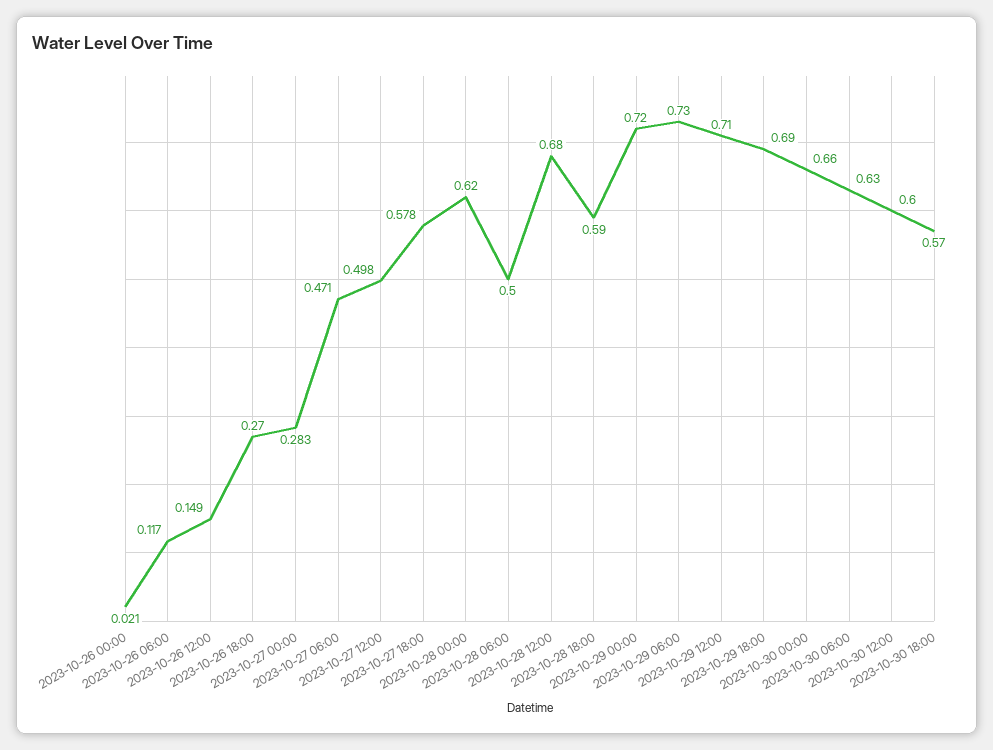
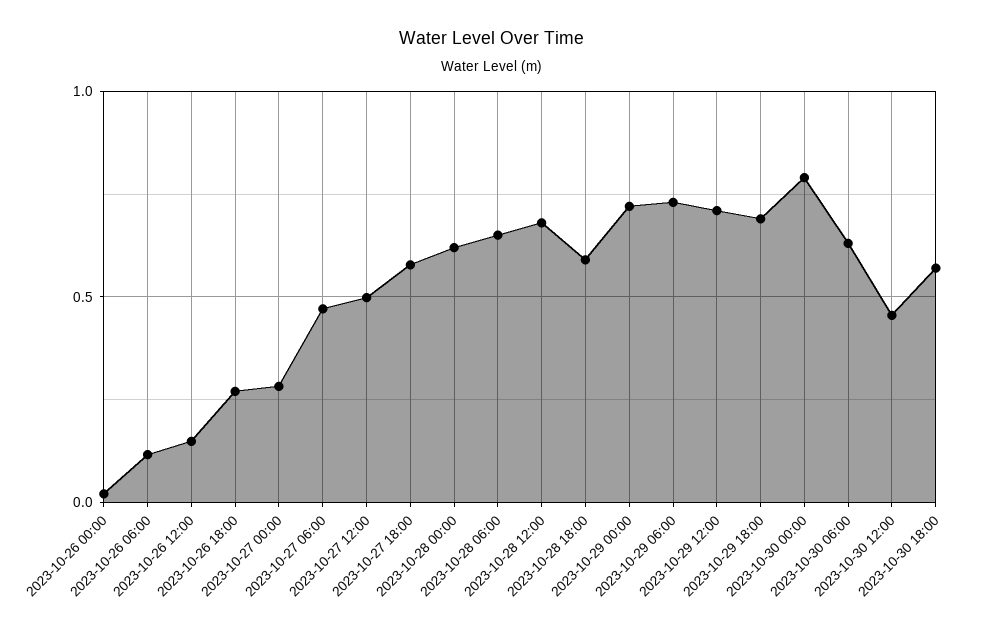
2023-10-28 06:00: 0.5 -> 0.65
2023-10-30 00:00: 0.66 -> 0.8
2023-10-30 12:00: 0.6 -> 0.45

